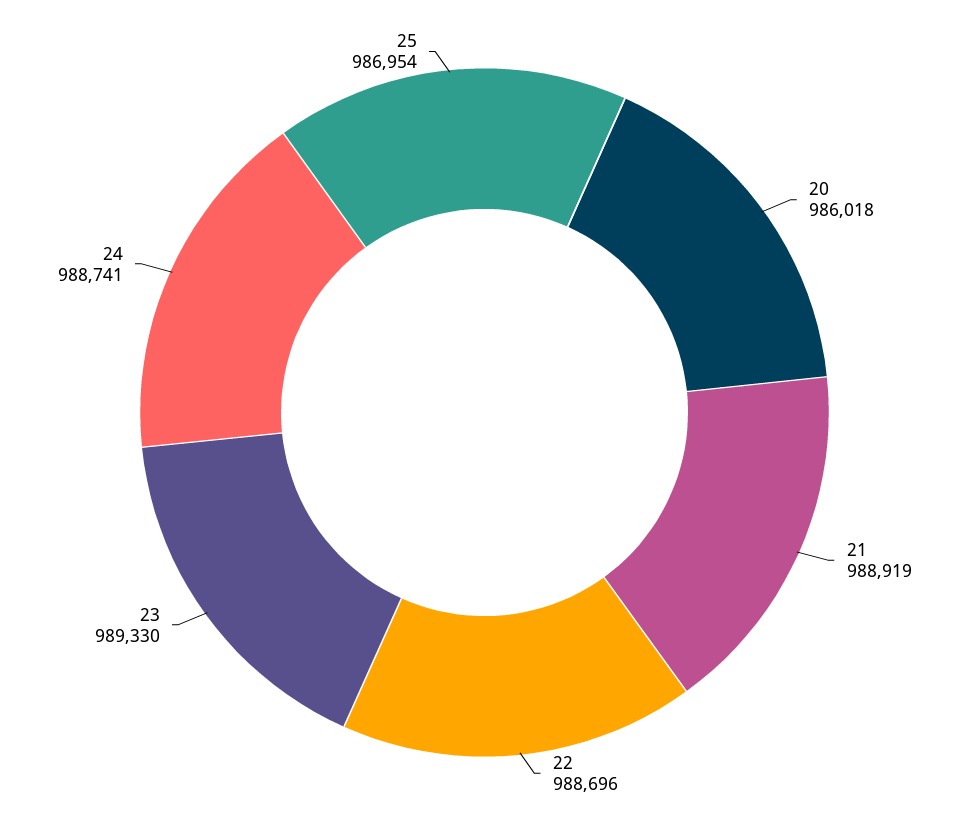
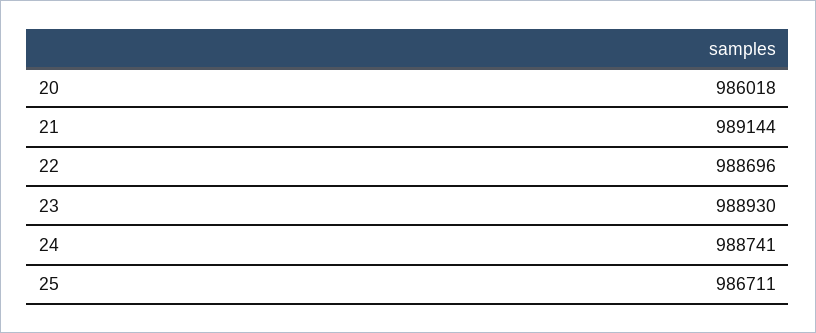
21: 988919 -> 989144
23: 989330 -> 988930
25: 986954 -> 986711

